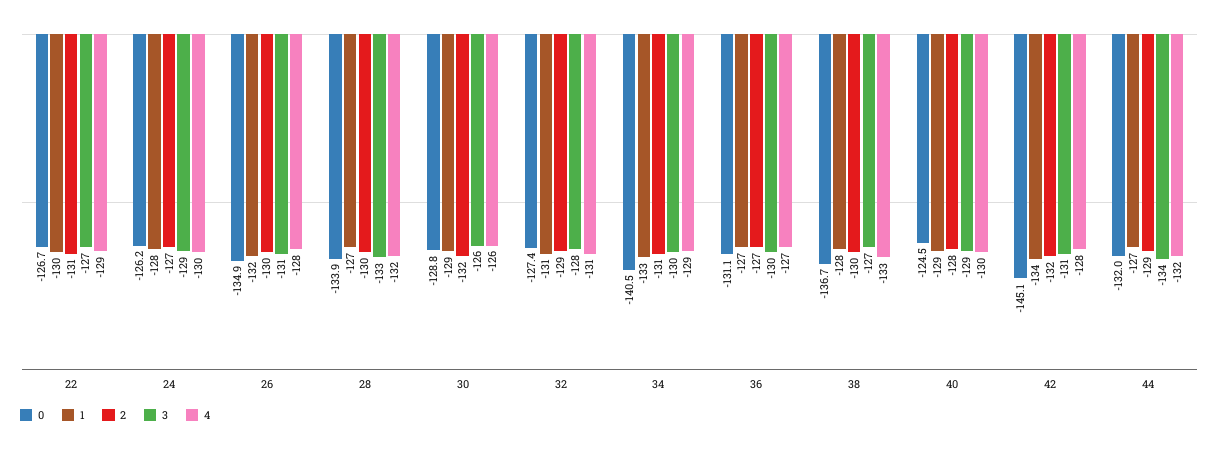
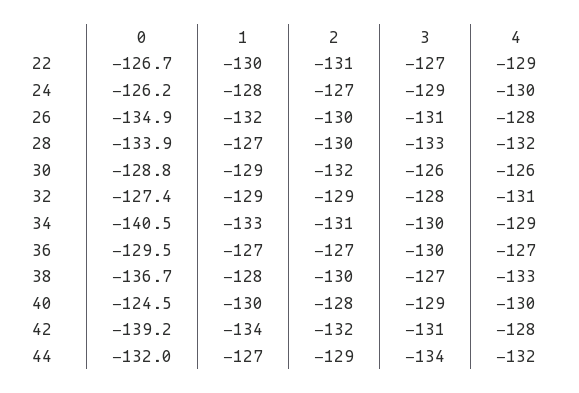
1, 32: -131 -> -129
0, 36: -131.1 -> -129.5
1, 40: -129 -> -130
0, 42: -145.1 -> -139.2

